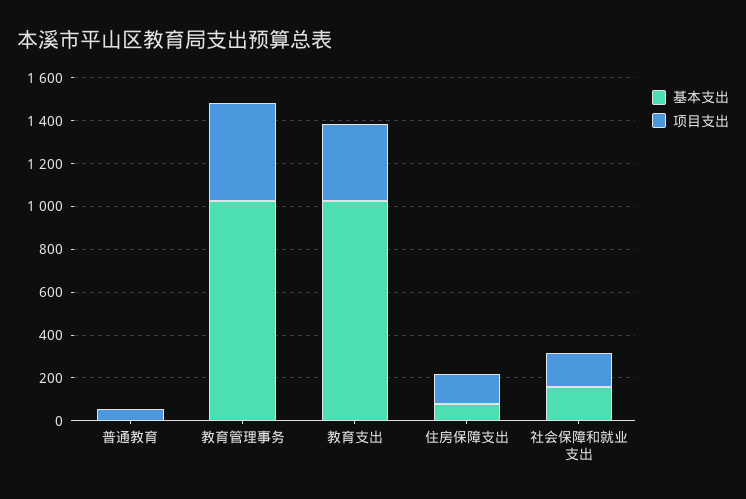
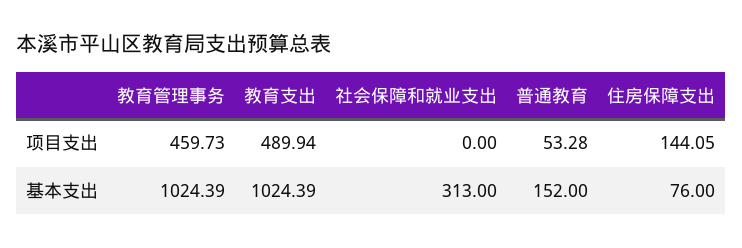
基本支出, 普通教育: 0 -> 152
项目支出, 教育支出: 350 -> 489.94
基本支出, 社会保障和就业支出: 150 -> 313
项目支出, 社会保障和就业支出: 150 -> 0

